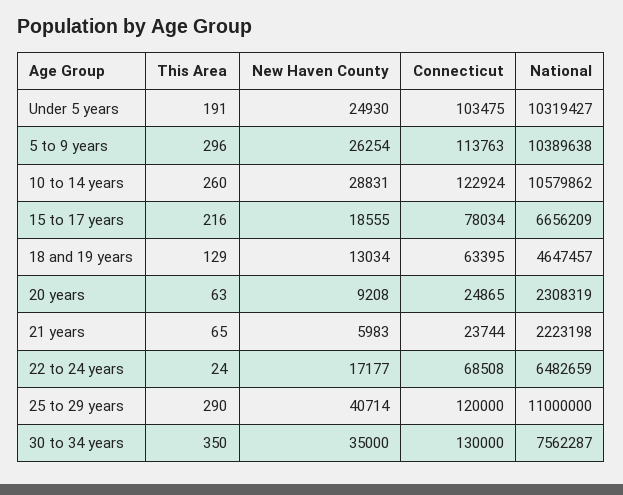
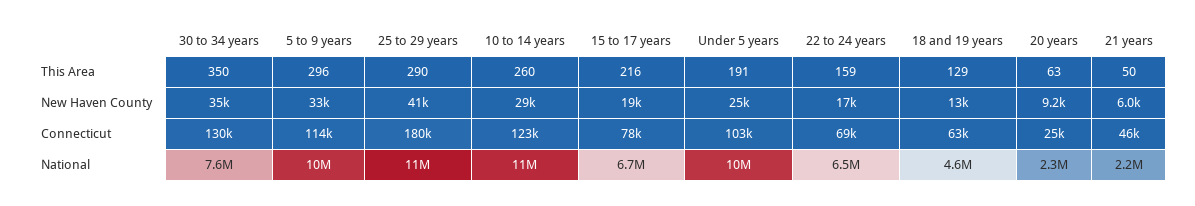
New Haven County, 5 to 9 years: 26254 -> 33000
This Area, 21 years: 65 -> 50
Connecticut, 21 years: 23744 -> 46000
This Area, 22 to 24 years: 24 -> 159
Connecticut, 25 to 29 years: 120000 -> 180000

